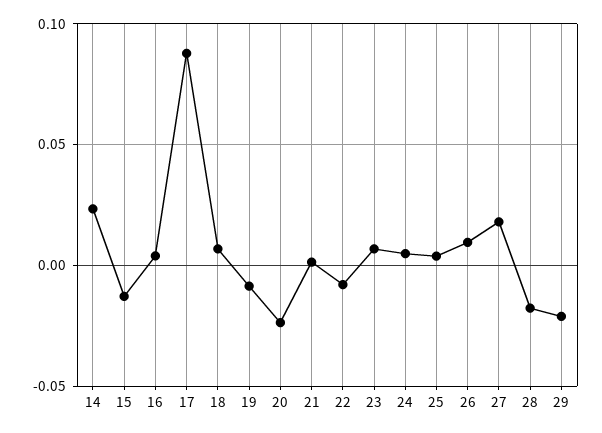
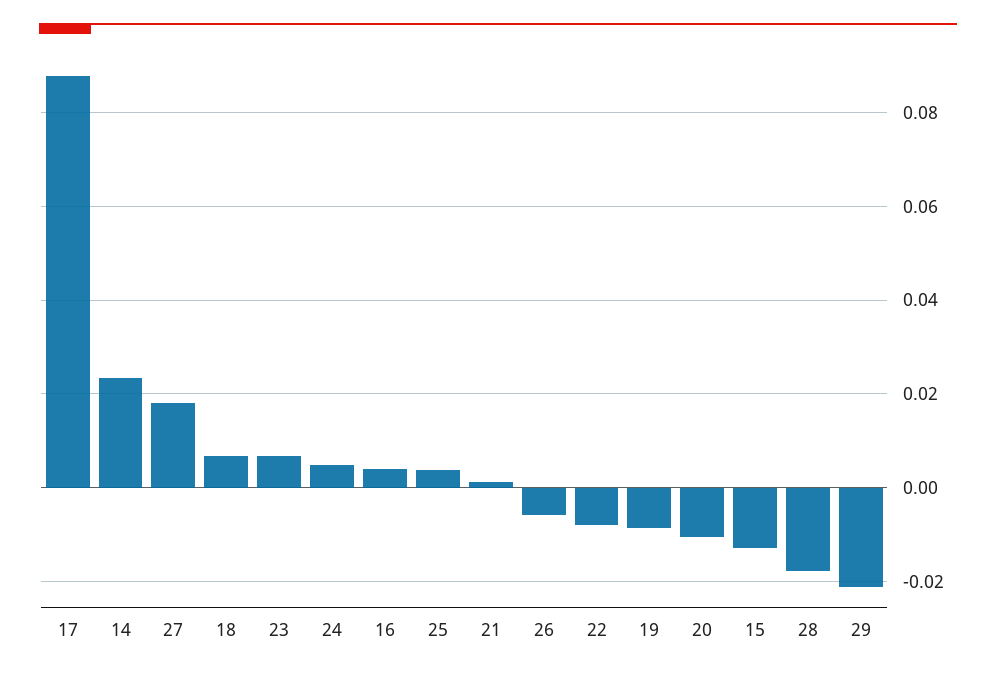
20: -0.025 -> -0.01
26: 0.01 -> -0.006

